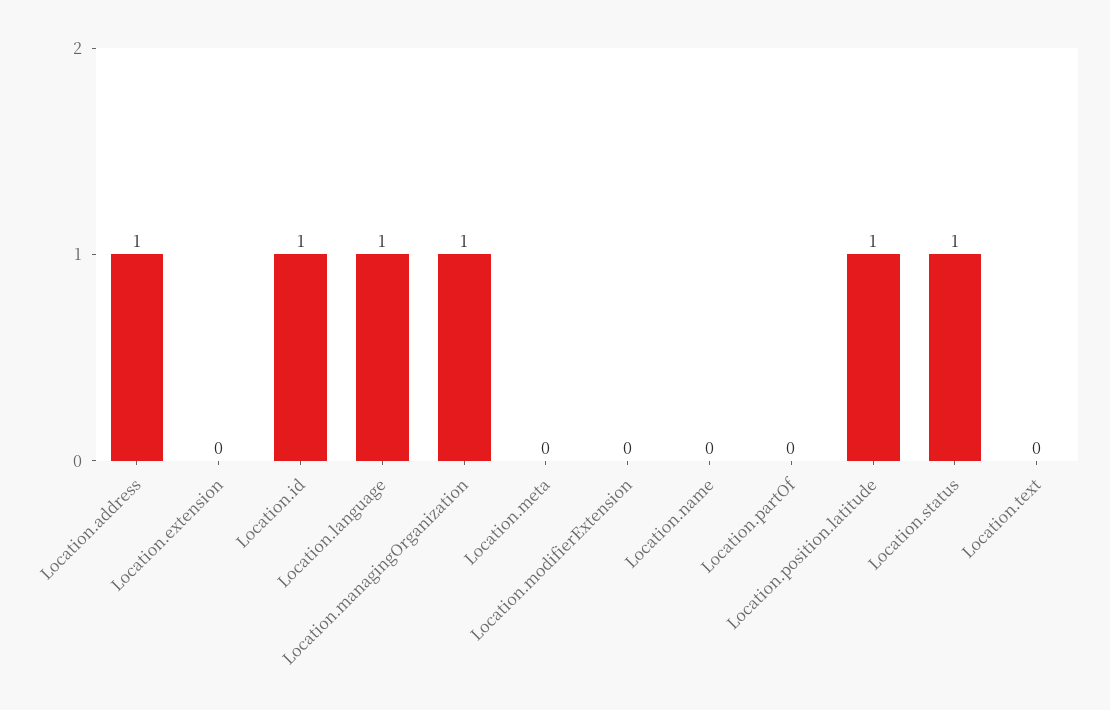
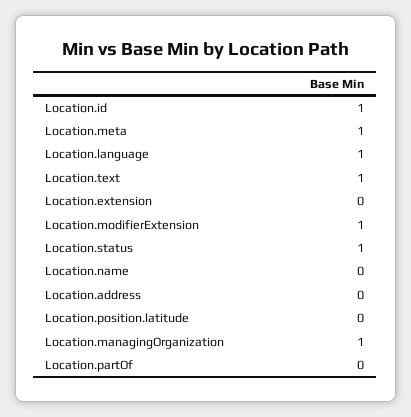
Location.address: 1 -> 0
Location.meta: 0 -> 1
Location.modifierExtension: 0 -> 1
Location.position.latitude: 1 -> 0
Location.text: 0 -> 1

